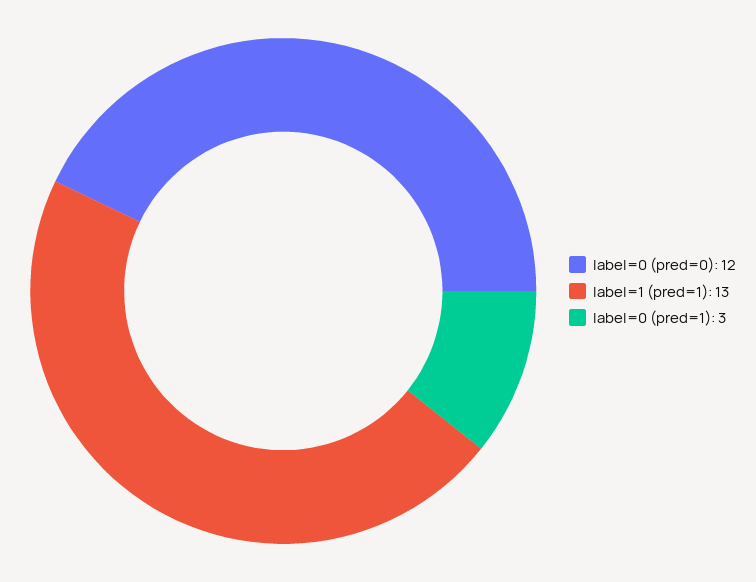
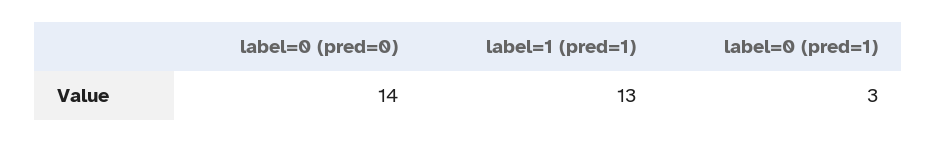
label=0 (pred=0): 12 -> 14

